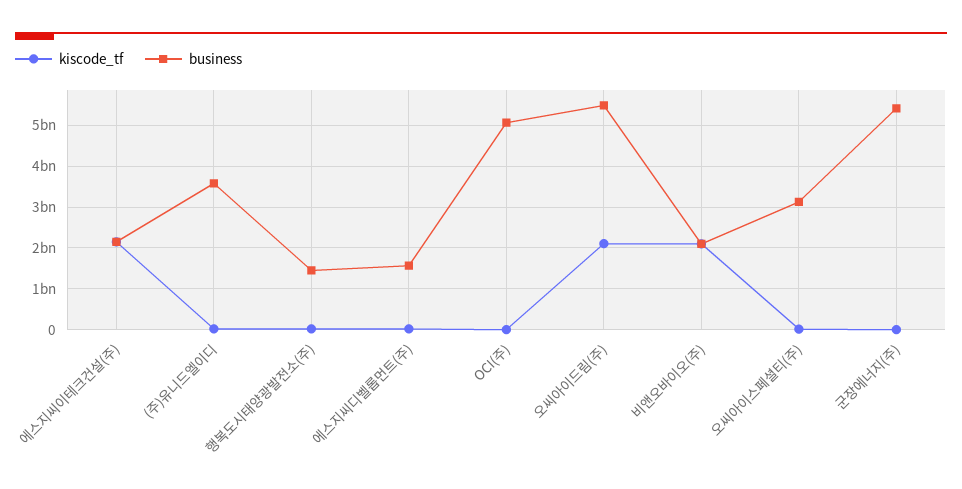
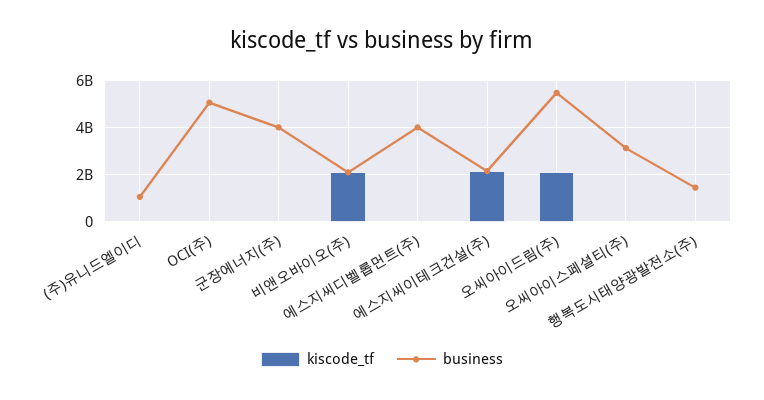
business, (주)유니드엘이디: 3600000000 -> 1000000000
business, 에스지씨디벨롭먼트(주): 1600000000 -> 4000000000
business, 군장에너지(주): 5400000000 -> 4000000000

